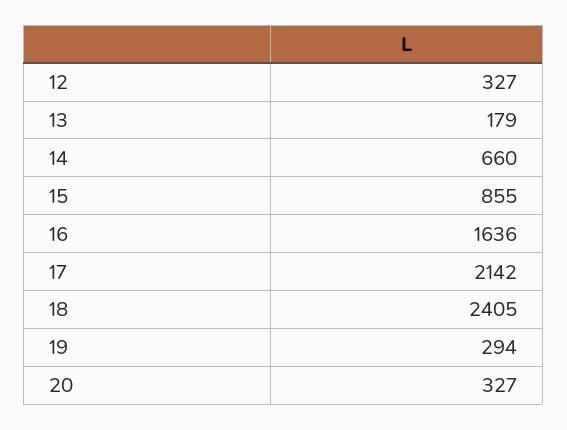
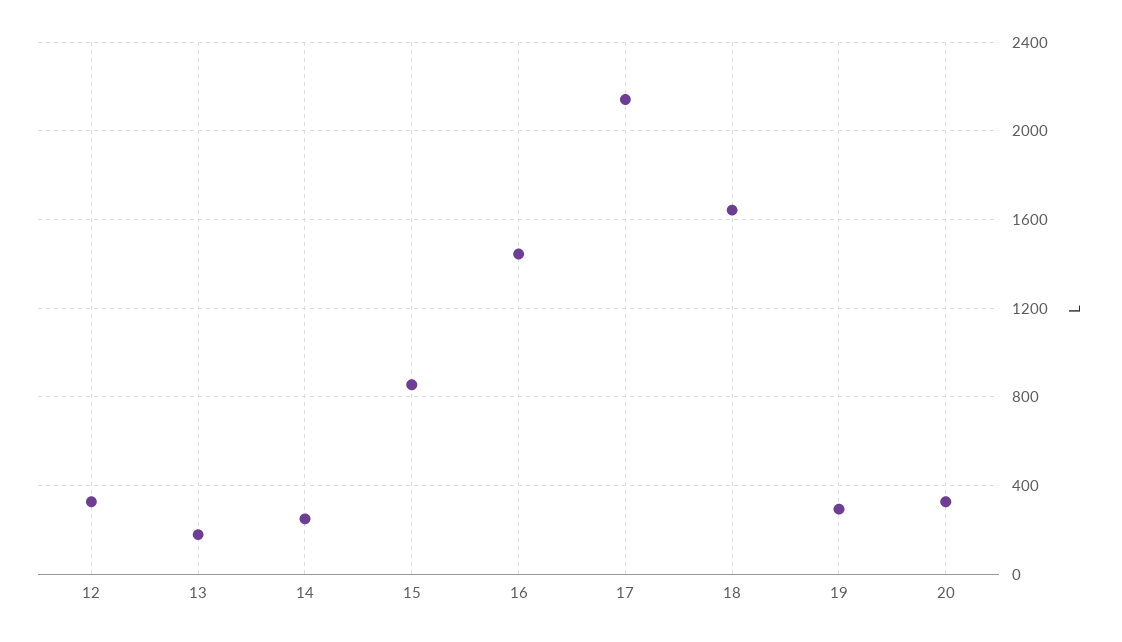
14: 660 -> 250
16: 1636 -> 1450
18: 2405 -> 1650

